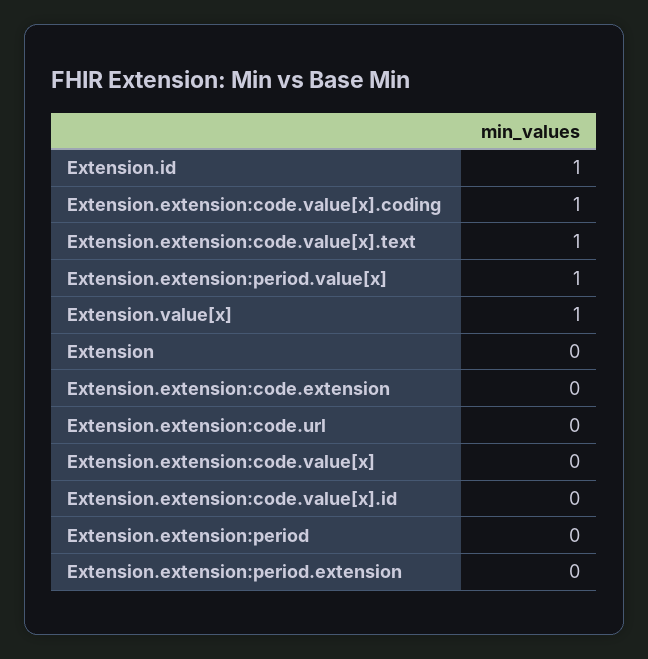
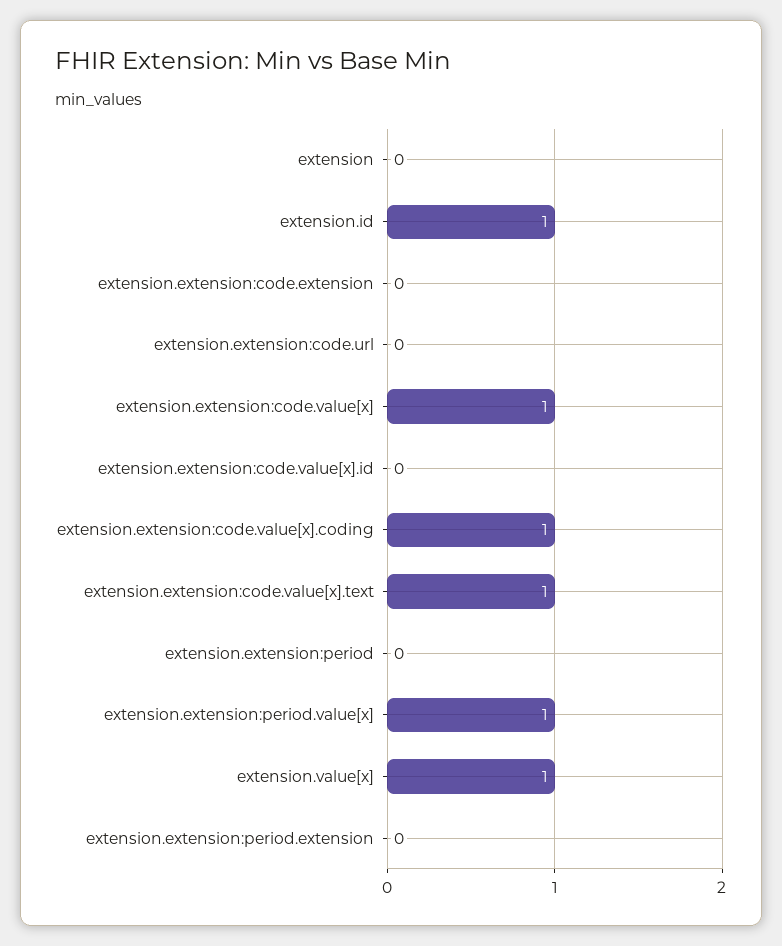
Extension.extension:code.value[x]: 0 -> 1

